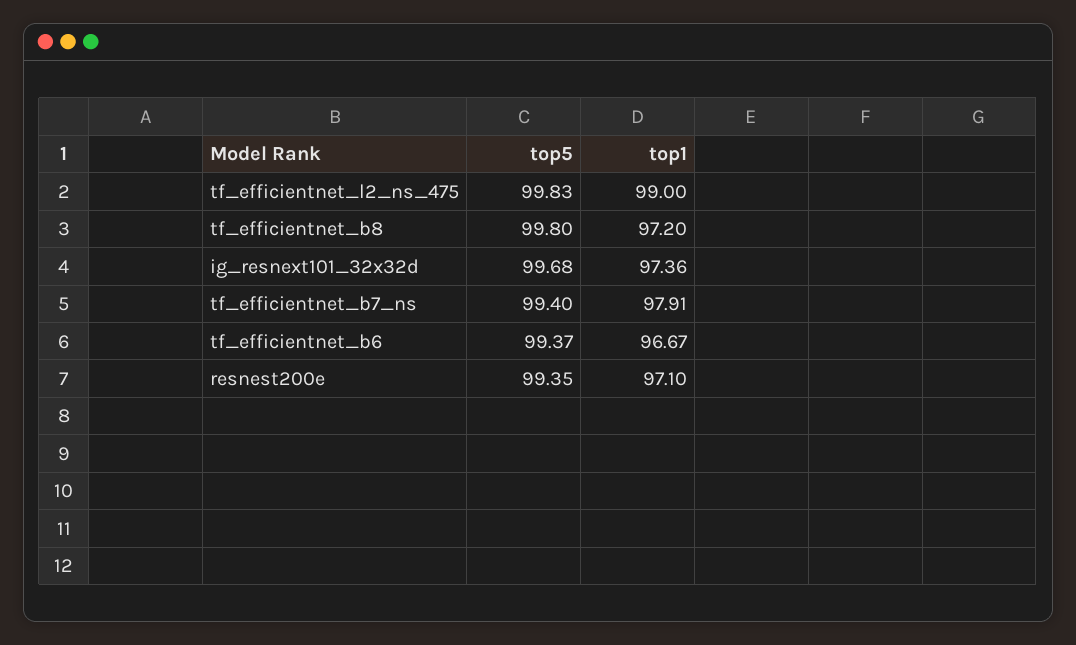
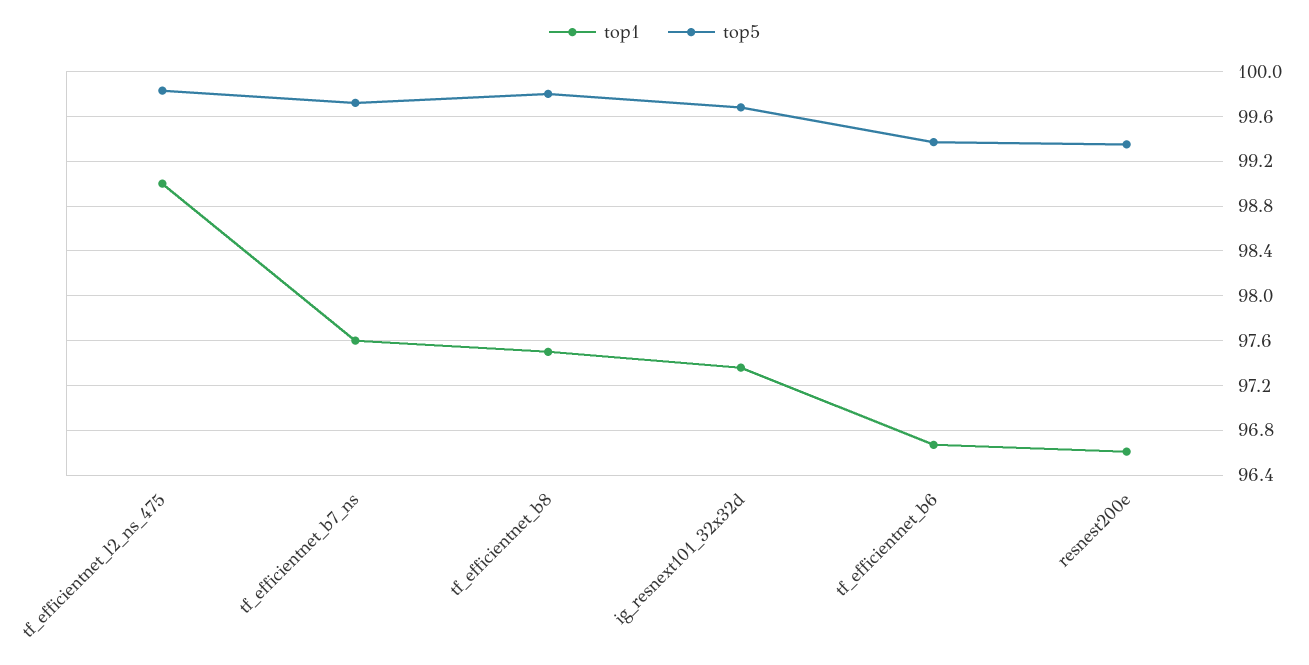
top1, tf_efficientnet_b8: 97.2 -> 97.5
top5, tf_efficientnet_b7_ns: 99.4 -> 99.7
top1, tf_efficientnet_b7_ns: 97.91 -> 97.6
top1, resnest200e: 97.1 -> 96.6

